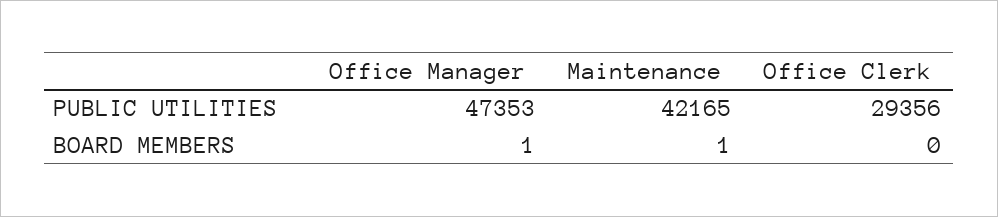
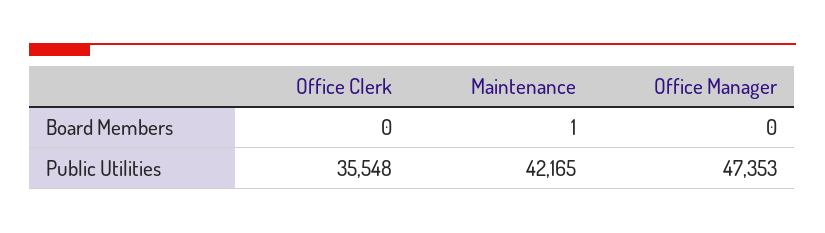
Office Clerk, PUBLIC UTILITIES: 29356 -> 35548
Office Manager, BOARD MEMBERS: 1 -> 0

